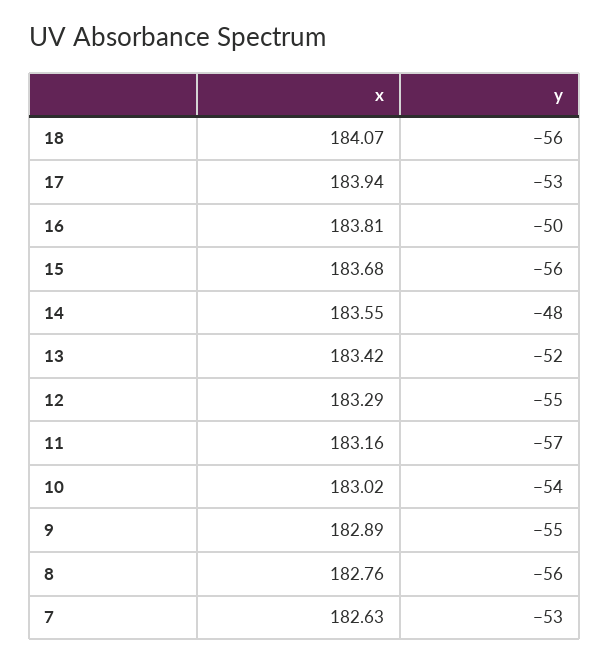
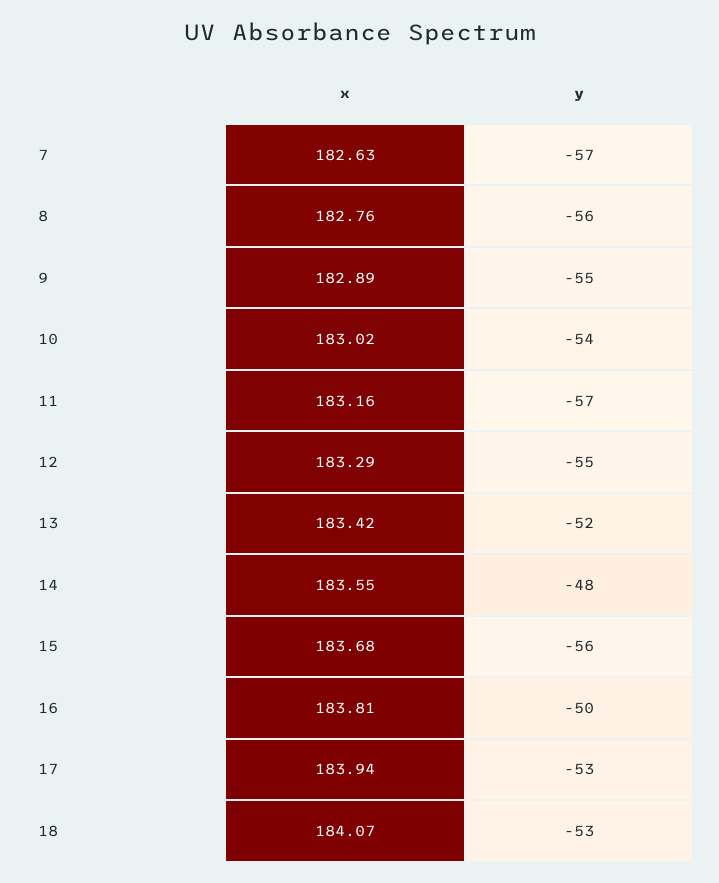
y, 18: -56 -> -53
y, 7: -53 -> -57

